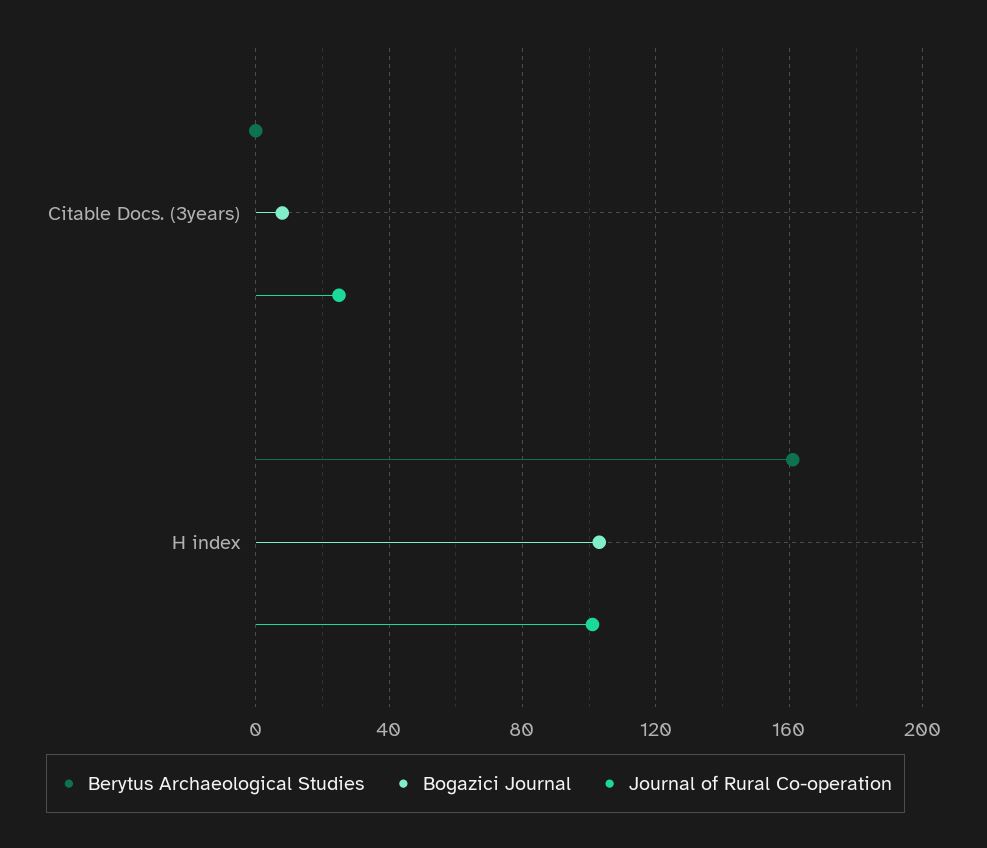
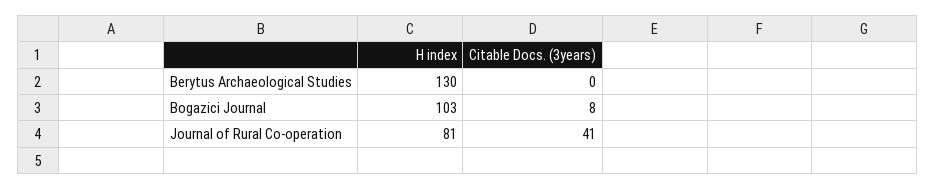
Journal of Rural Co-operation, Citable Docs. (3years): 25 -> 41
Berytus Archaeological Studies, H index: 160 -> 130
Journal of Rural Co-operation, H index: 100 -> 81

